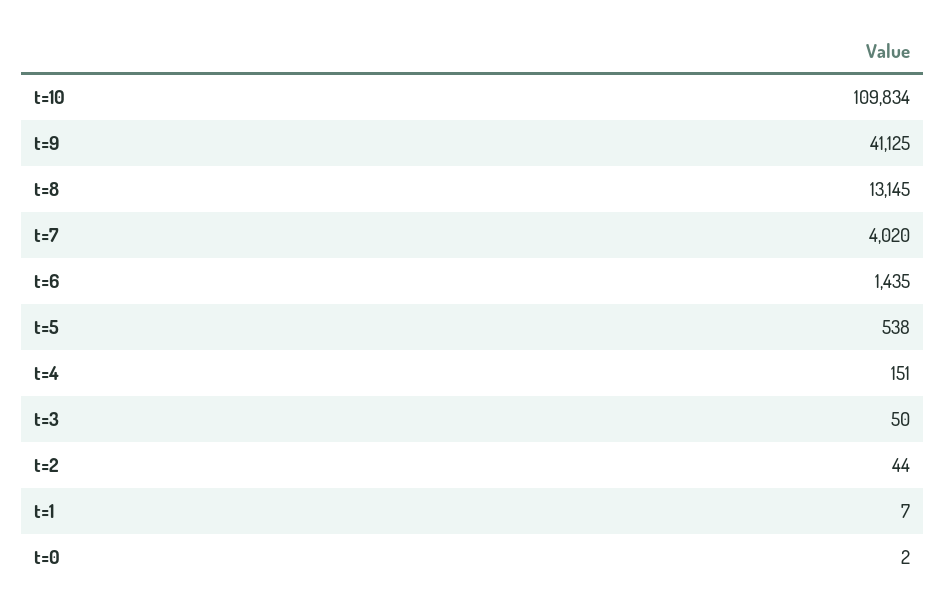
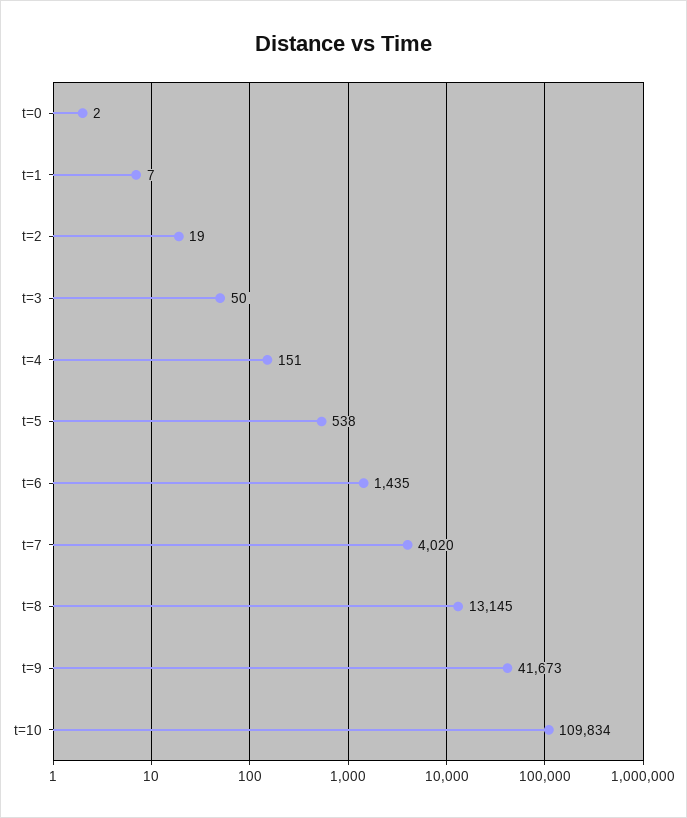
t=9: 41125 -> 41673
t=2: 44 -> 19

